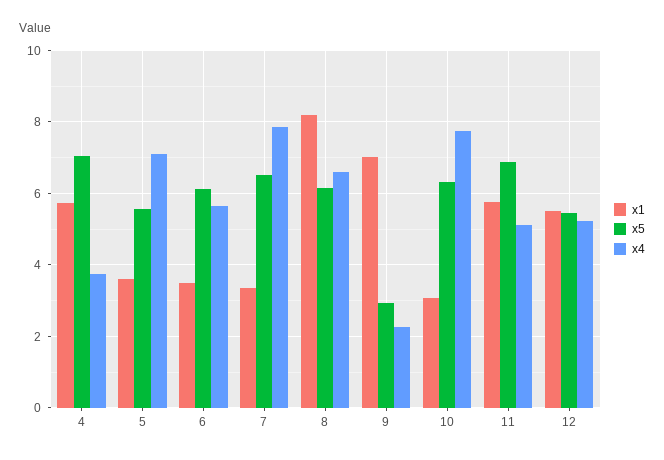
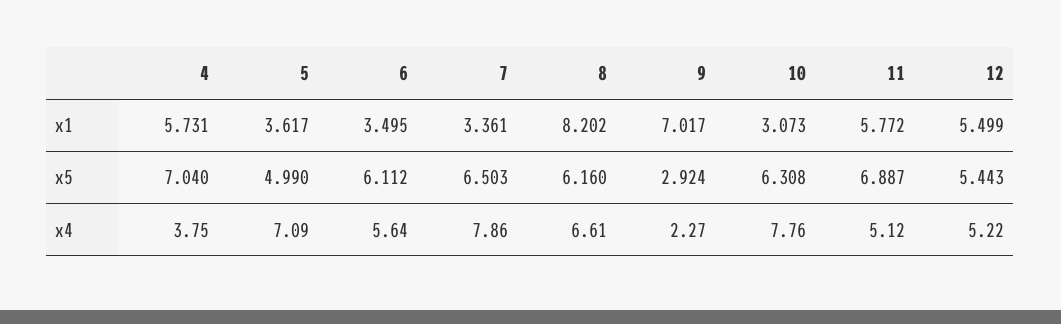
x5, 5: 5.6 -> 4.99

